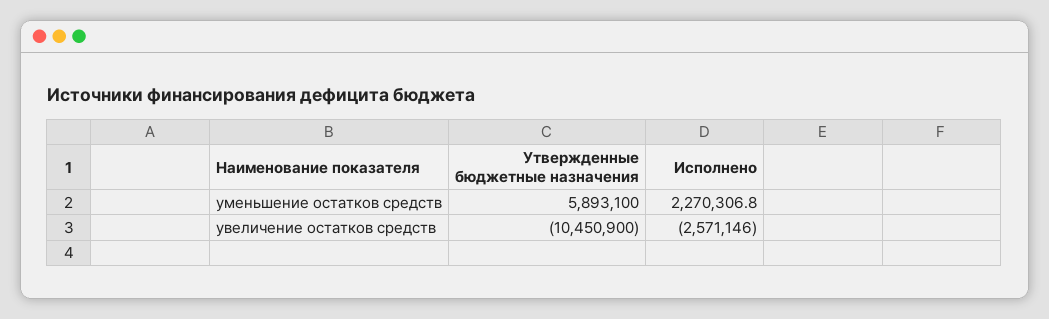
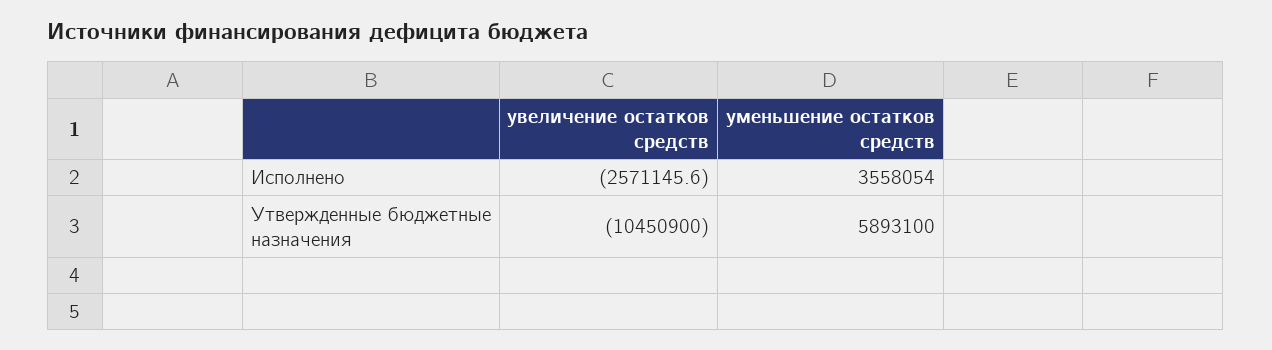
Исполнено, уменьшение остатков средств: 2270306.8 -> 3558054
Исполнено, увеличение остатков средств: -2571146 -> -2571145.6

